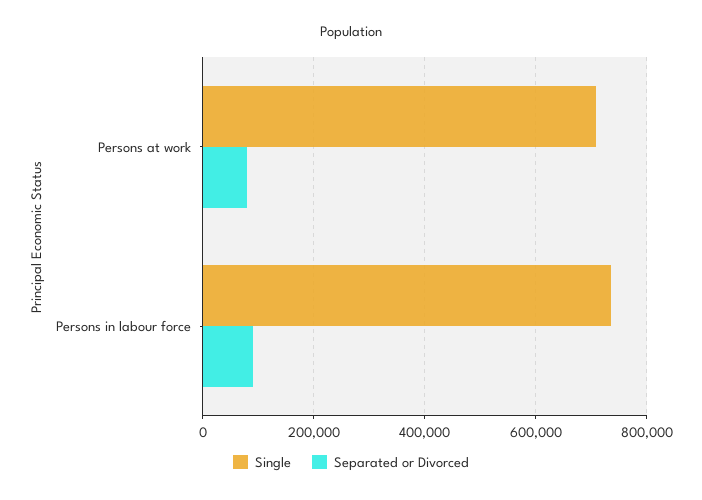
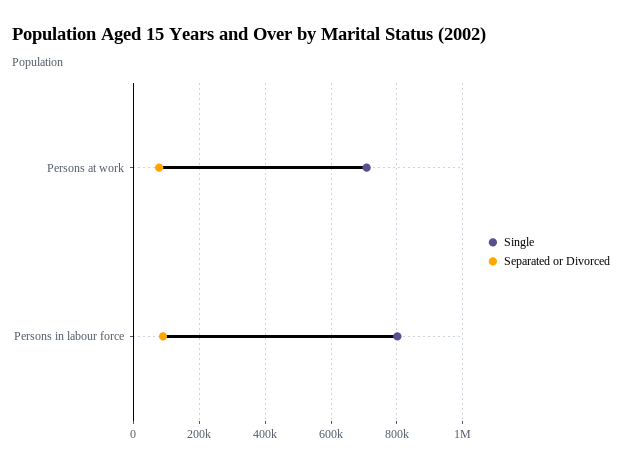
Single, Persons in labour force: 740000 -> 800000

